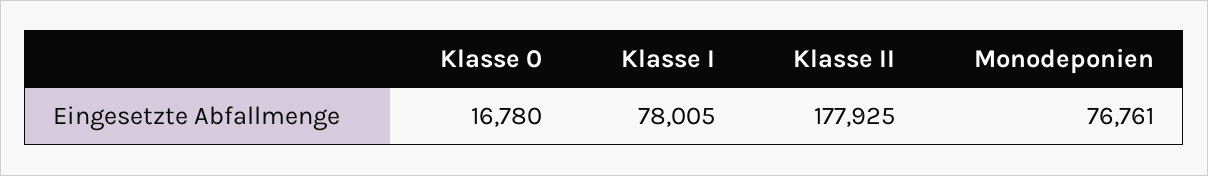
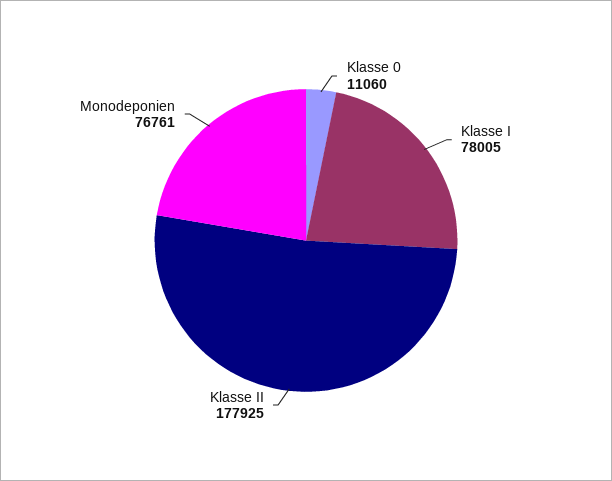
Klasse 0: 16780 -> 11060

